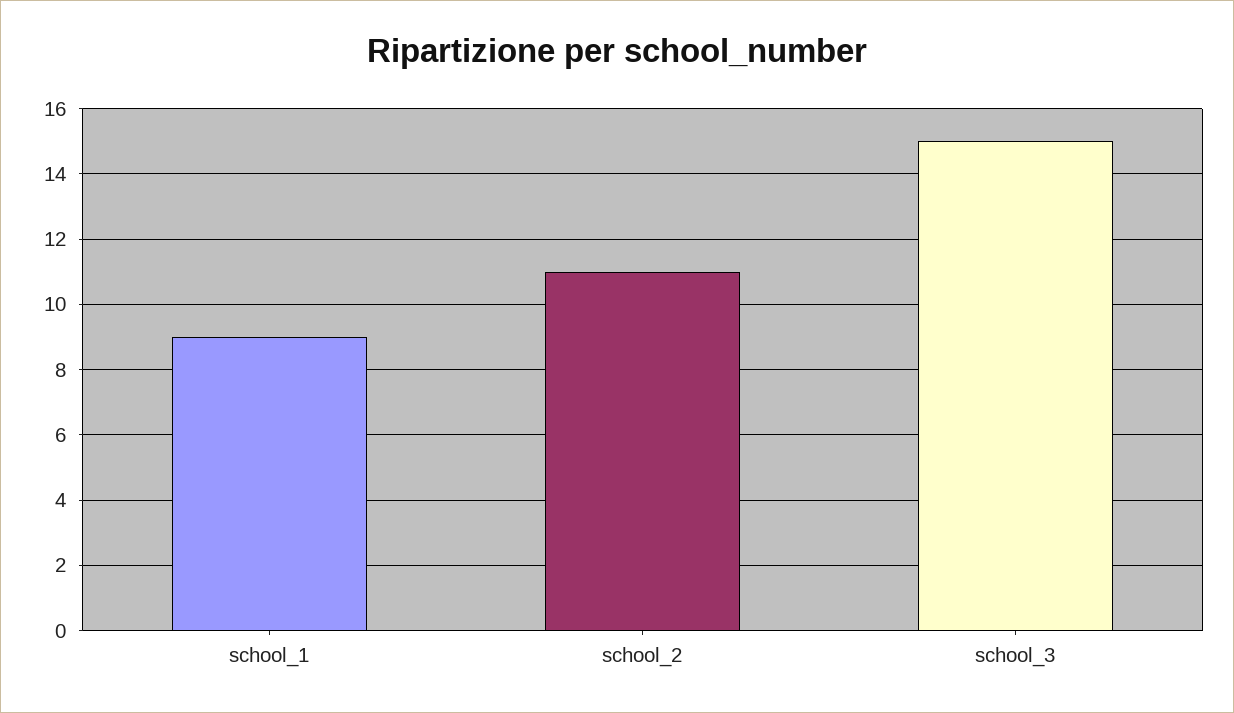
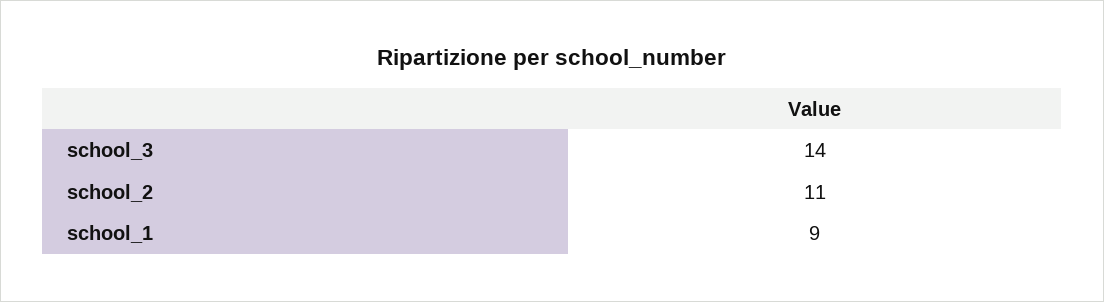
school_3: 15 -> 14

